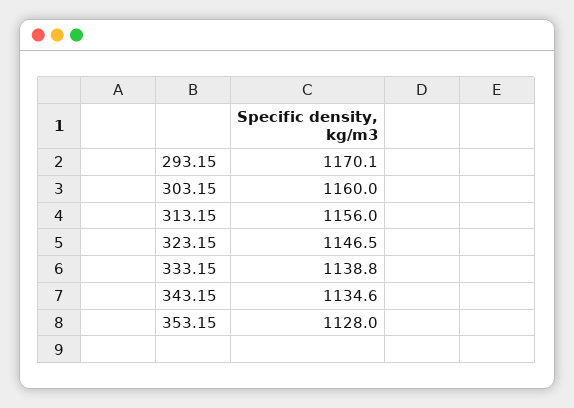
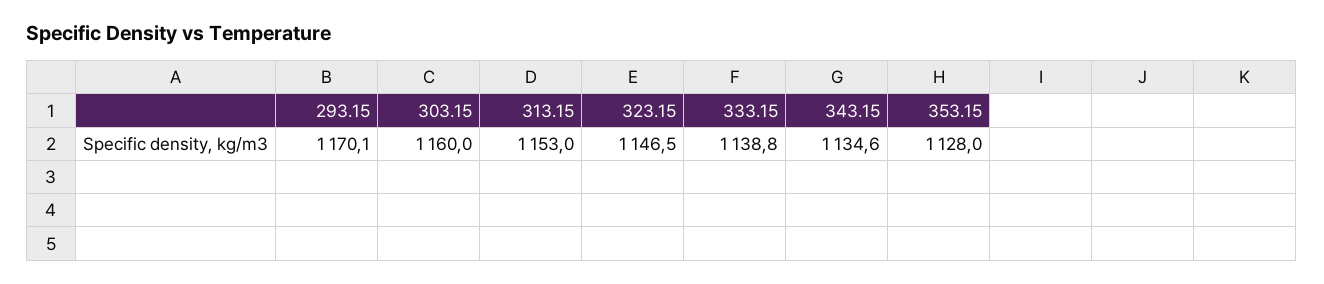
313.15: 1156 -> 1153

